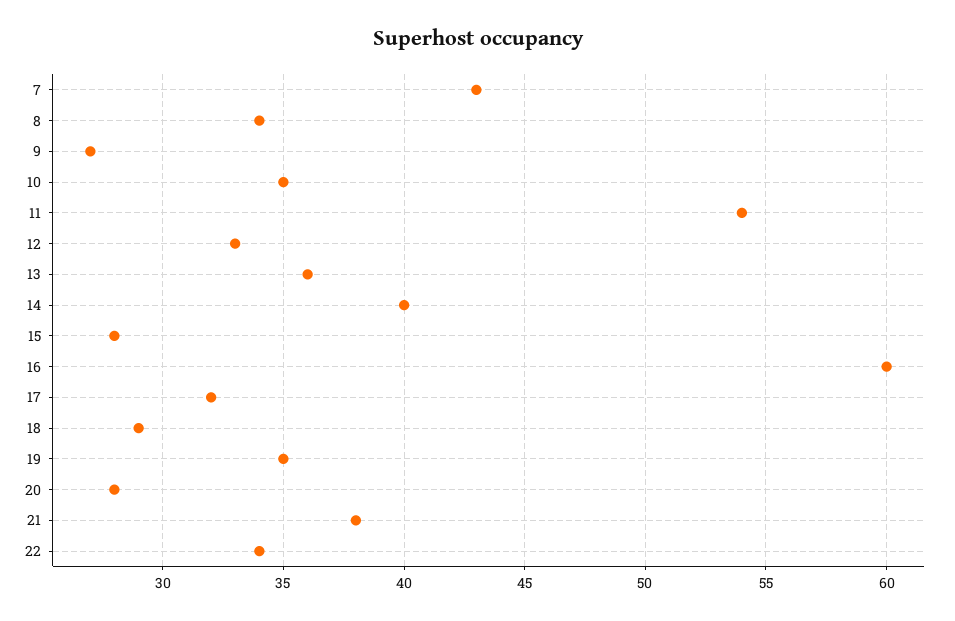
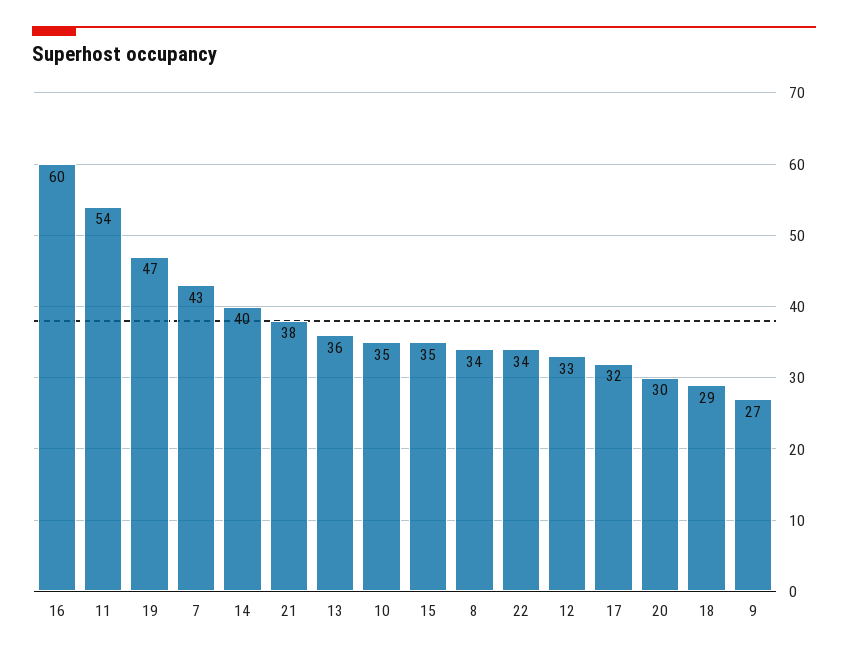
15: 28 -> 35
19: 35 -> 47
20: 28 -> 30

